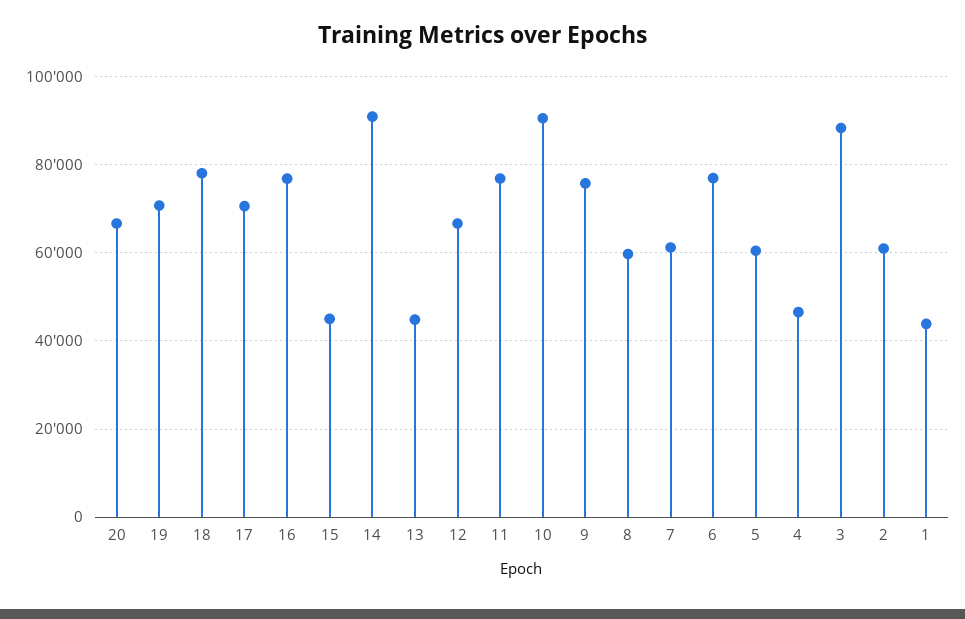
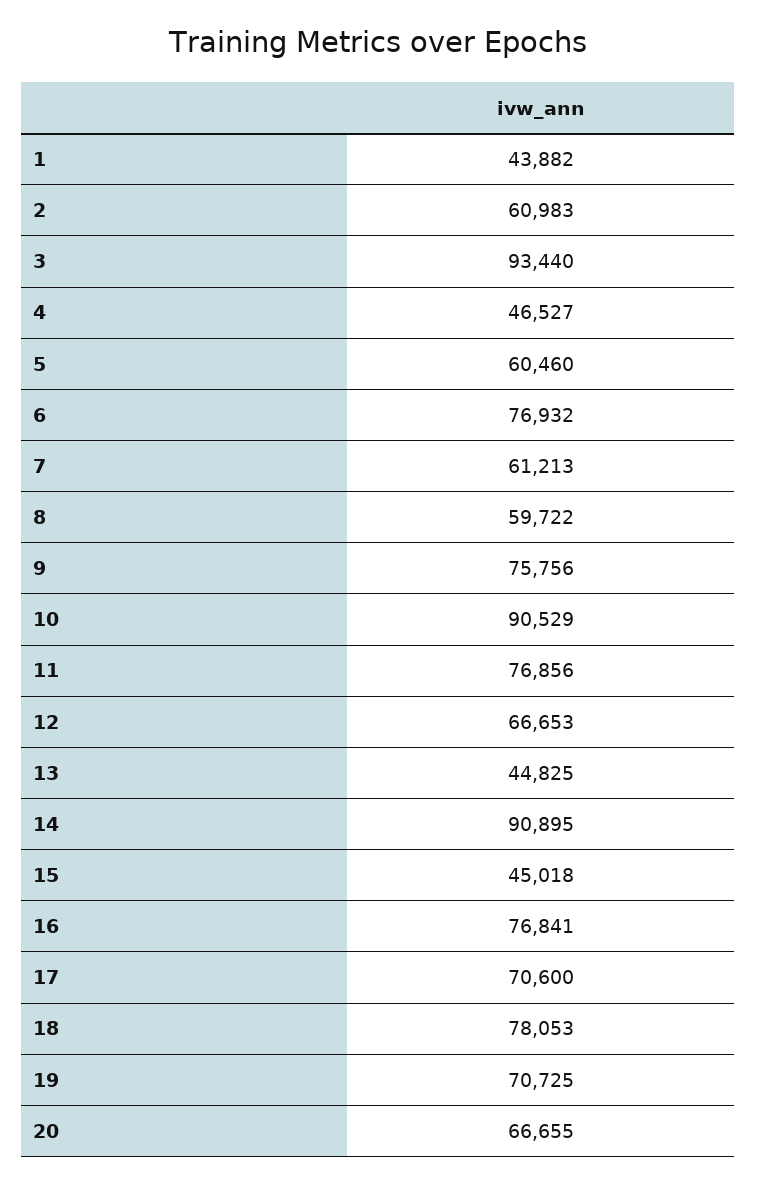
3: 88000 -> 93440

